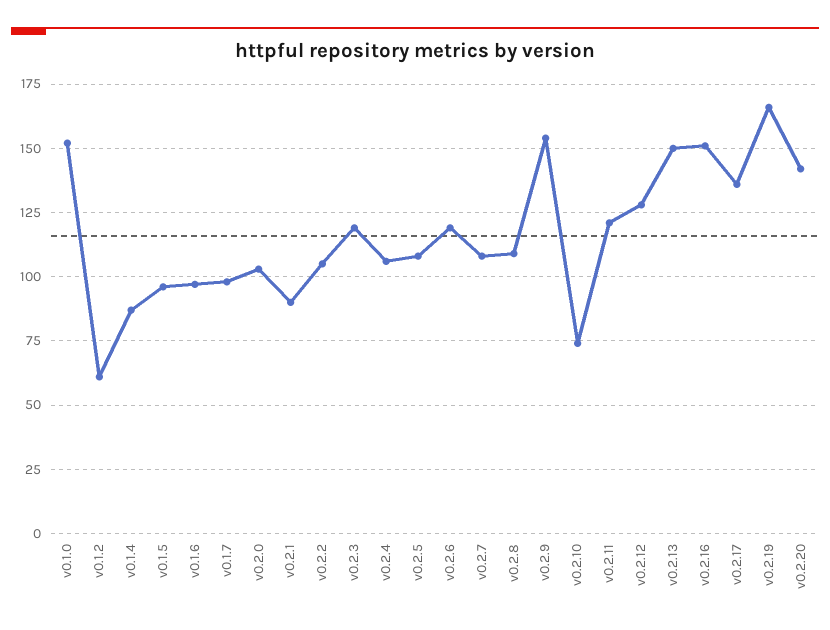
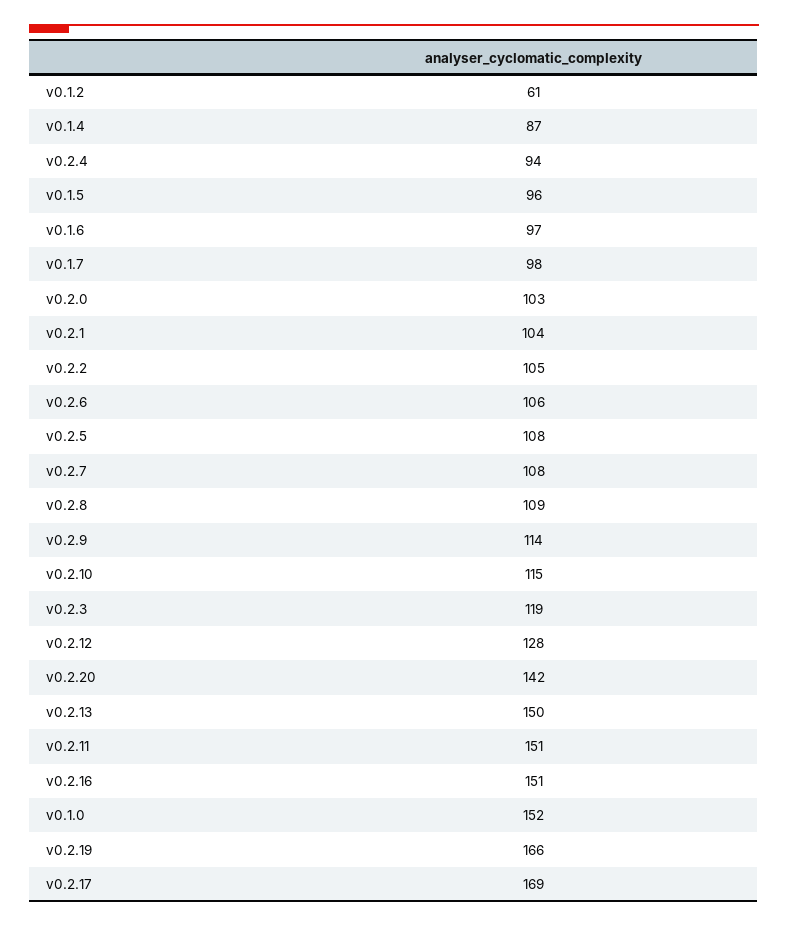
v0.2.1: 90 -> 104
v0.2.4: 105 -> 94
v0.2.6: 120 -> 106
v0.2.9: 155 -> 114
v0.2.10: 75 -> 115
v0.2.11: 120 -> 151
v0.2.17: 135 -> 169

